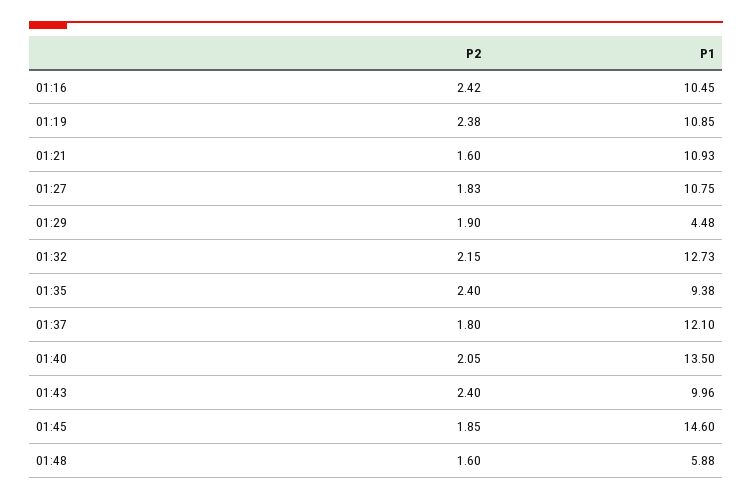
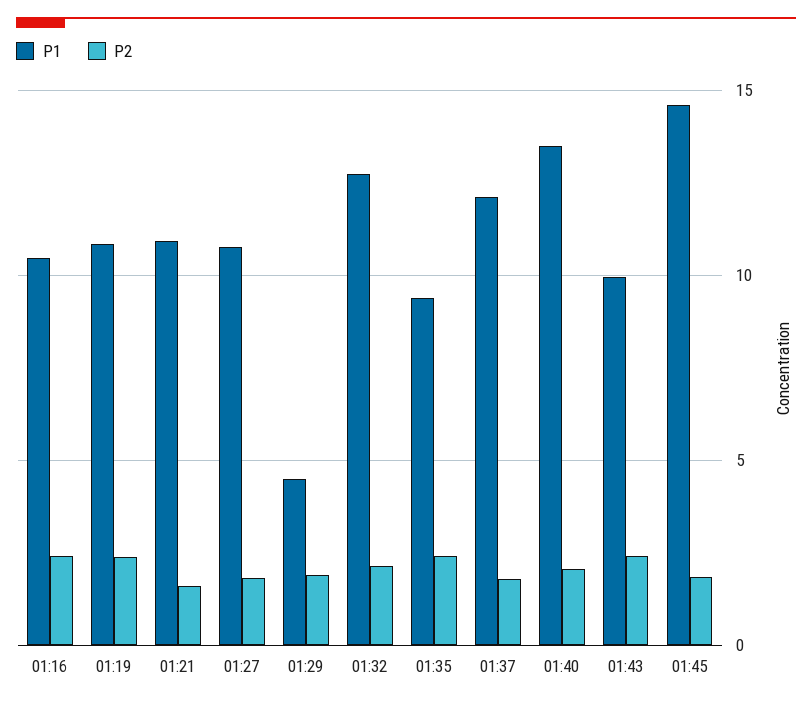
P2, 01:48: 1.6 -> none
P1, 01:48: 5.88 -> none

